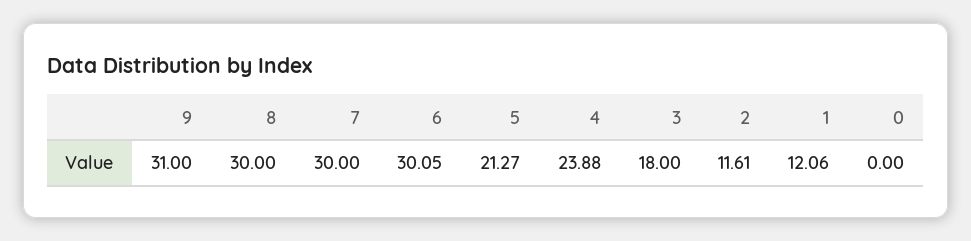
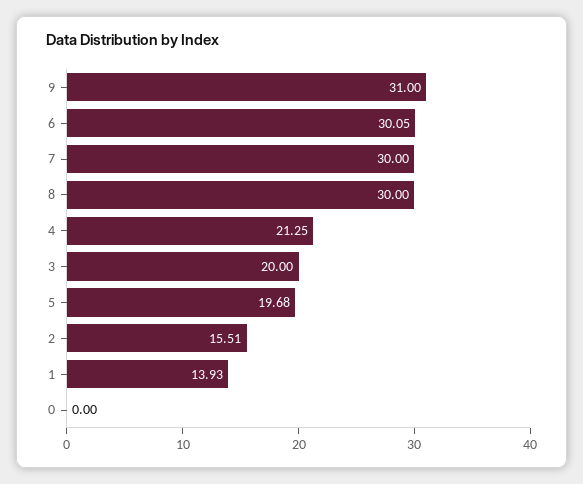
5: 21.27 -> 19.68
4: 23.88 -> 21.25
3: 18 -> 20
2: 11.61 -> 15.51
1: 12.06 -> 13.93

